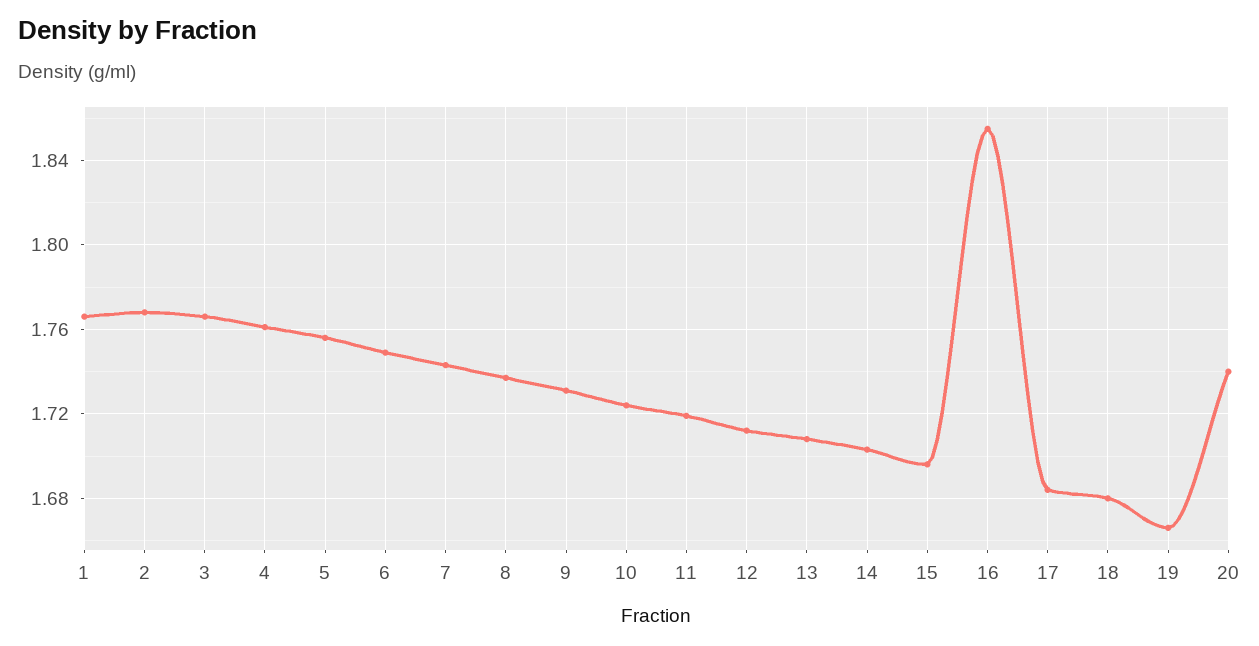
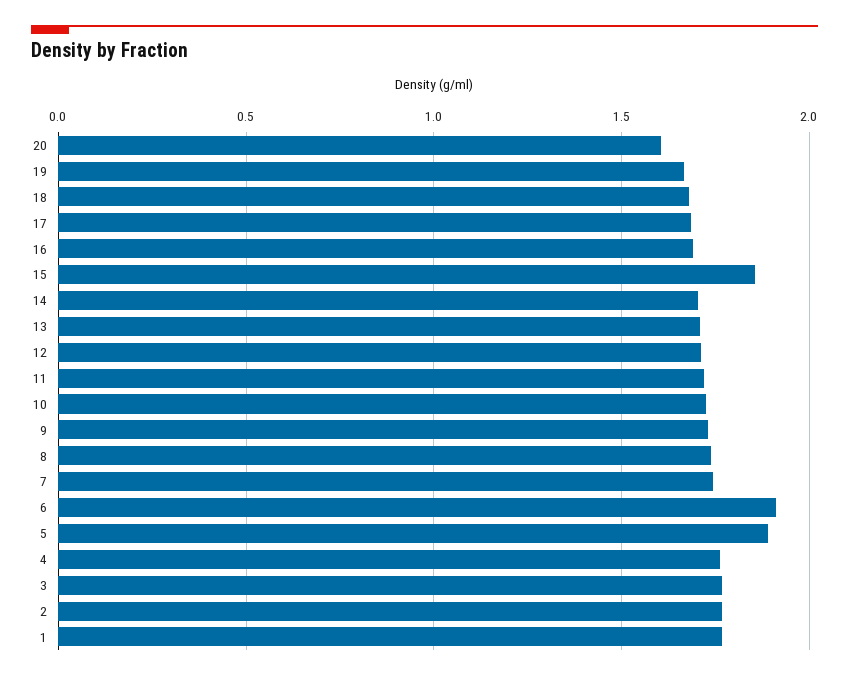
5: 1.755 -> 1.9
6: 1.75 -> 1.9
15: 1.695 -> 1.85
16: 1.855 -> 1.7
20: 1.74 -> 1.6

